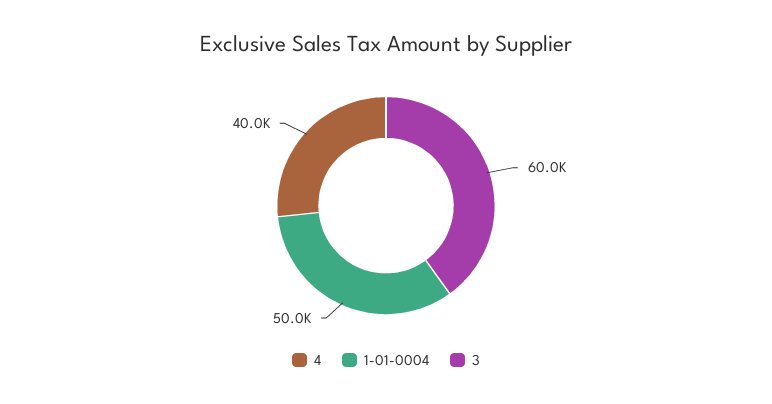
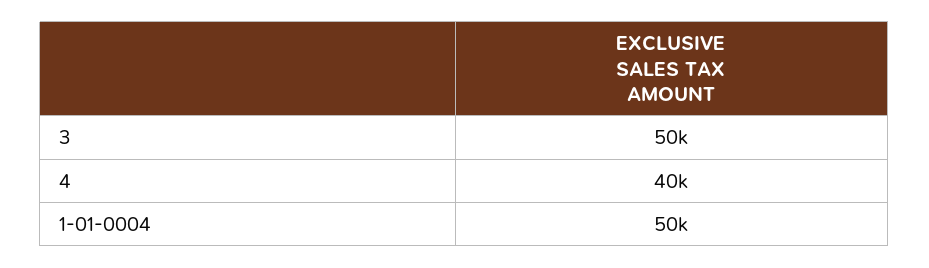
3: 60000 -> 50000

